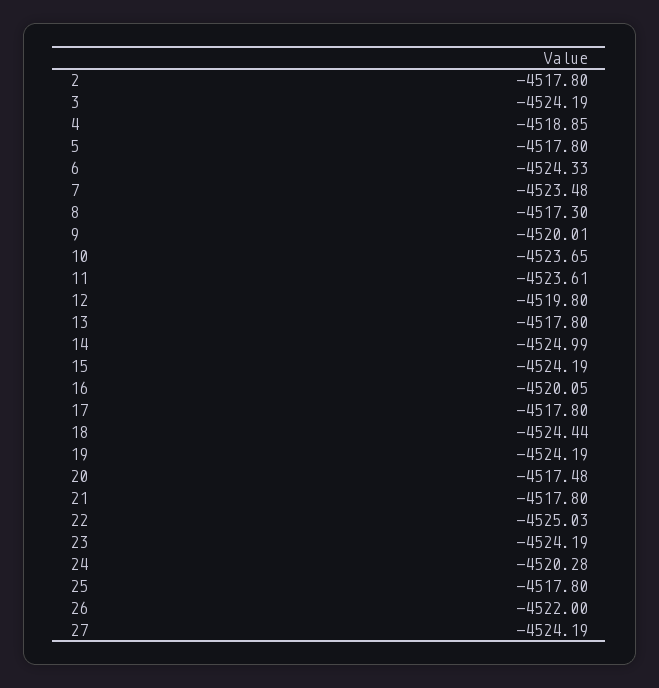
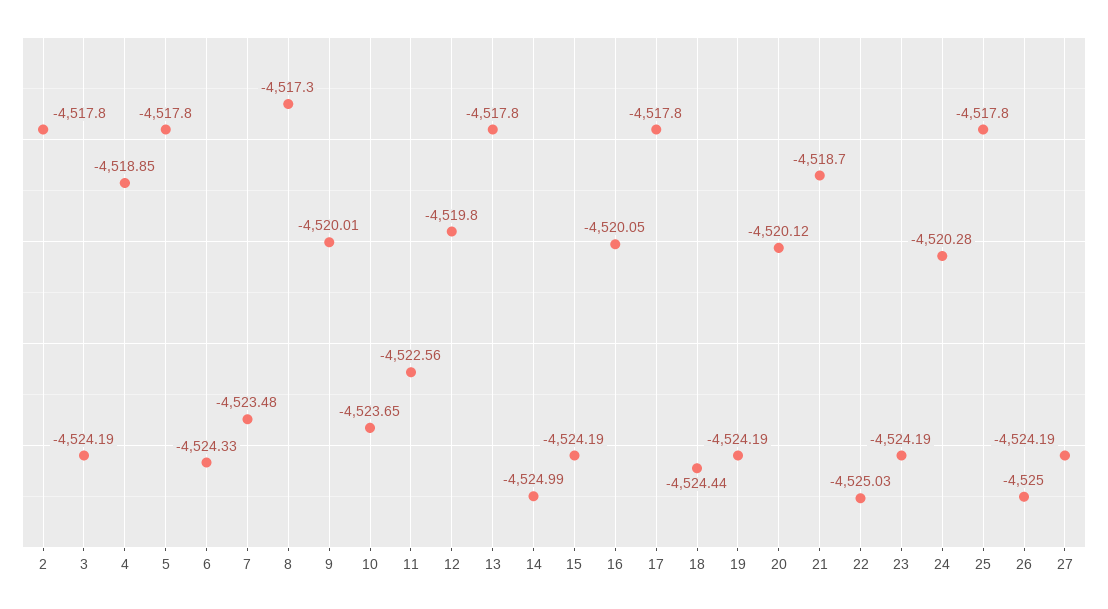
11: -4523.61 -> -4522.56
20: -4517.48 -> -4520.12
21: -4517.8 -> -4518.7
26: -4522 -> -4525

